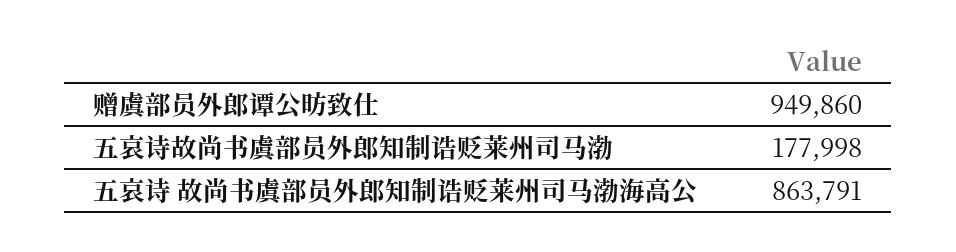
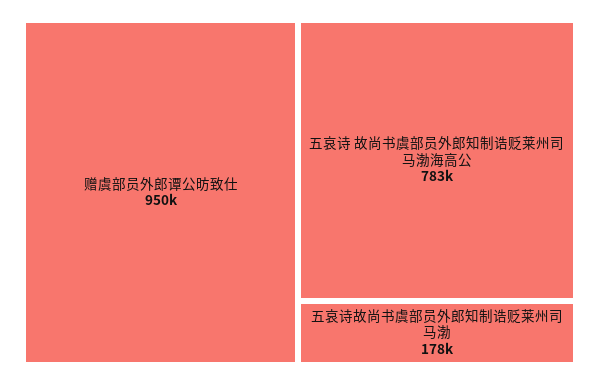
五哀诗 故尚书虞部员外郎知制诰贬莱州司马渤海高公: 863791 -> 783000

